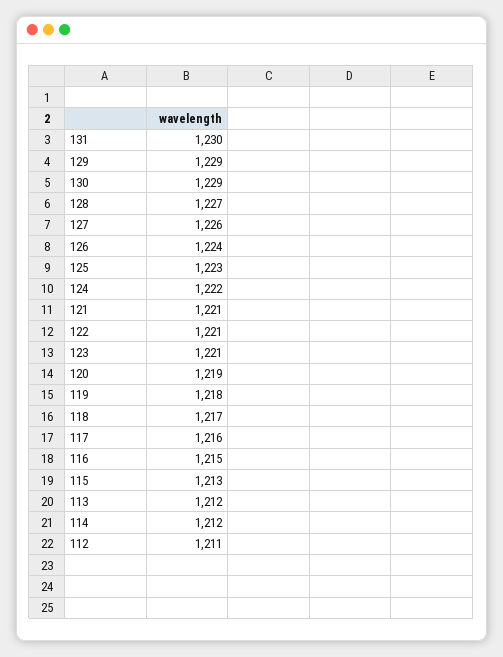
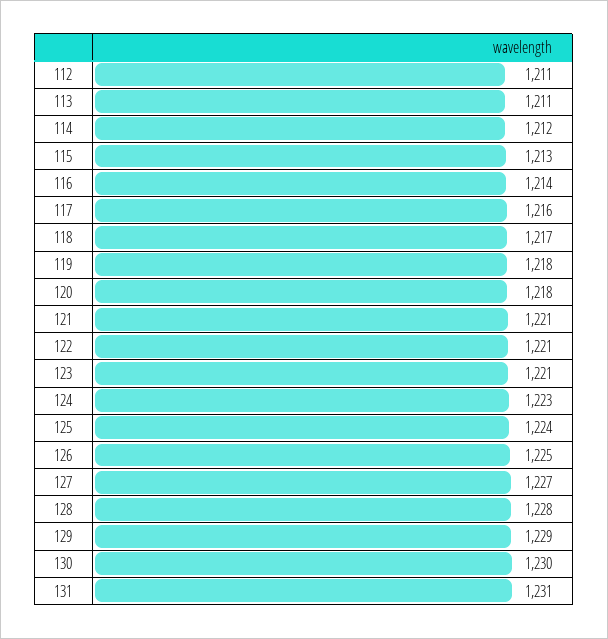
131: 1230 -> 1231
130: 1229 -> 1230
128: 1227 -> 1228
127: 1226 -> 1227
126: 1224 -> 1225
125: 1223 -> 1224
124: 1222 -> 1223
120: 1219 -> 1218
116: 1215 -> 1214
113: 1212 -> 1211

